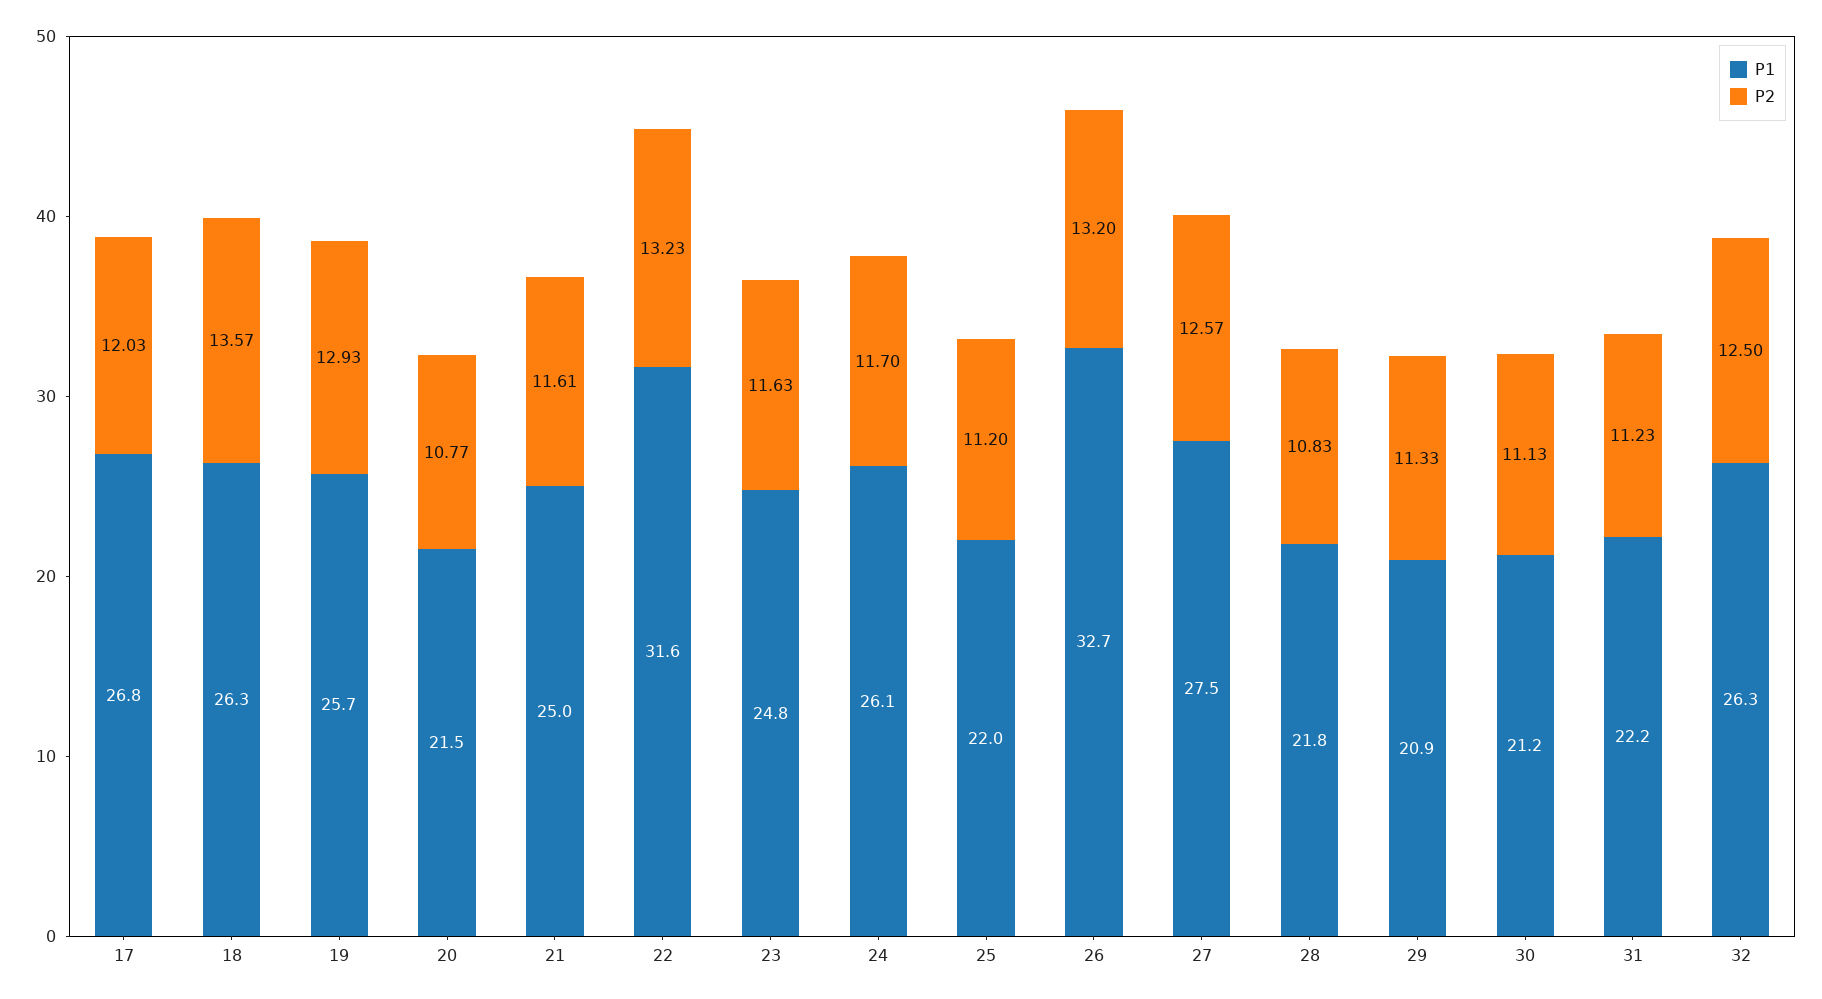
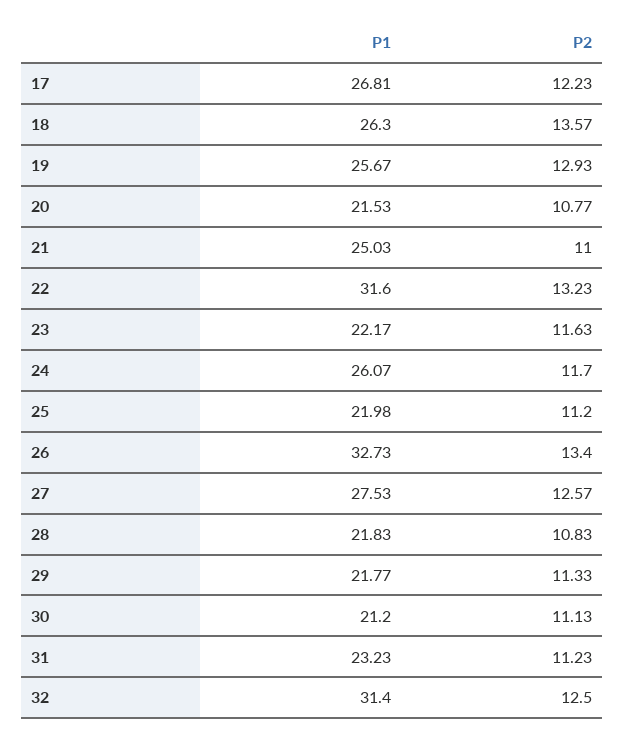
P2, 17: 12.03 -> 12.23
P2, 21: 11.61 -> 11
P1, 23: 24.8 -> 22.17
P2, 26: 13.2 -> 13.4
P1, 29: 20.9 -> 21.77
P1, 31: 22.2 -> 23.23
P1, 32: 26.3 -> 31.4

